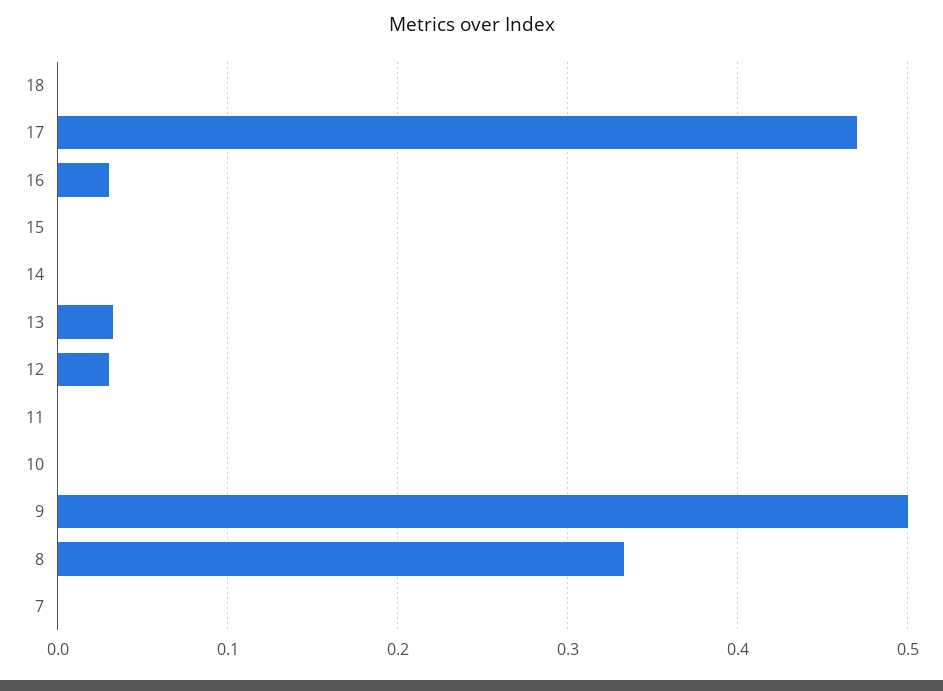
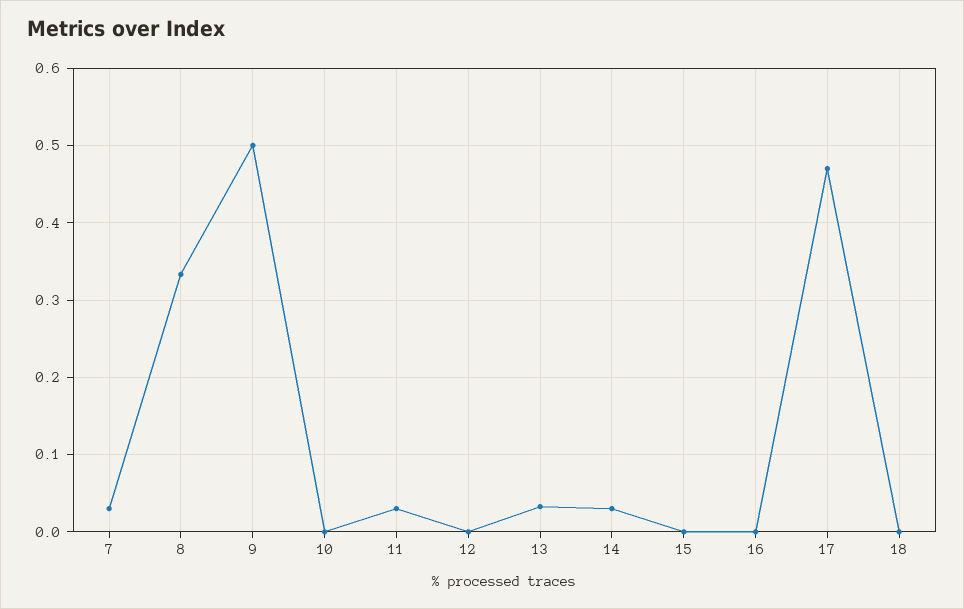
16: 0.03 -> 0
14: 0 -> 0.03
12: 0.03 -> 0
11: 0 -> 0.03
7: 0 -> 0.03

